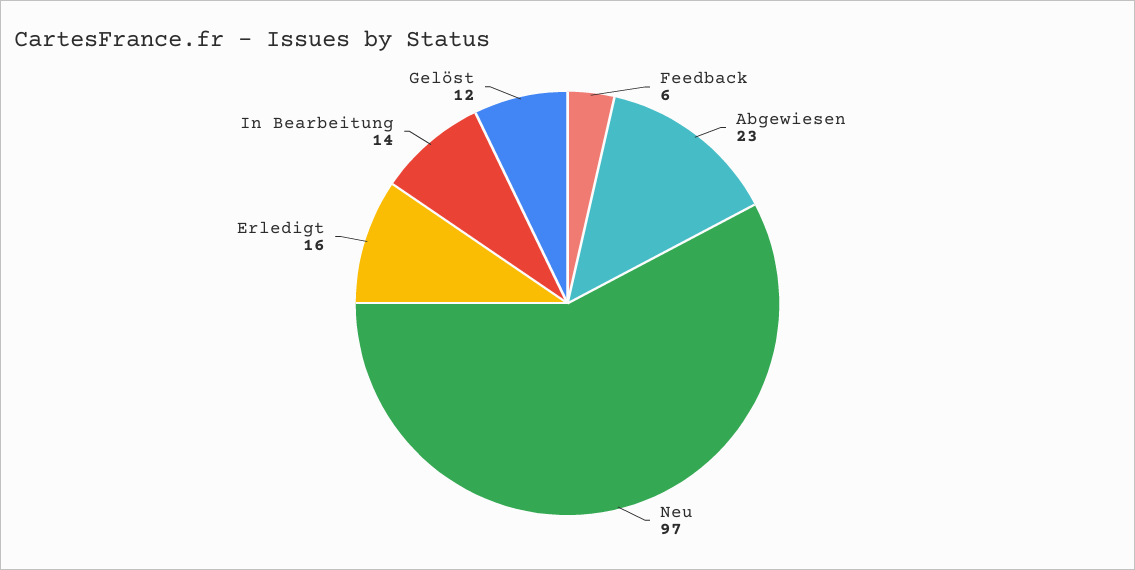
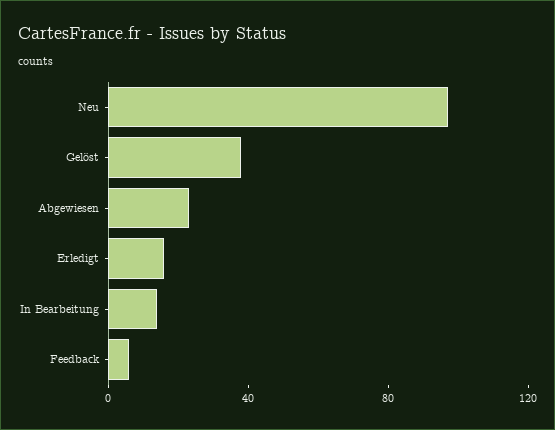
Gelöst: 12 -> 40

